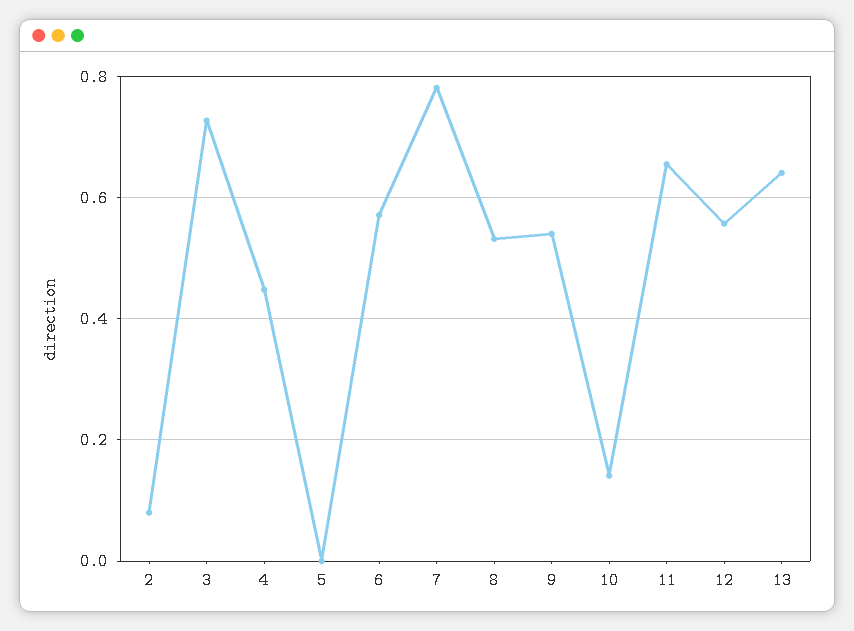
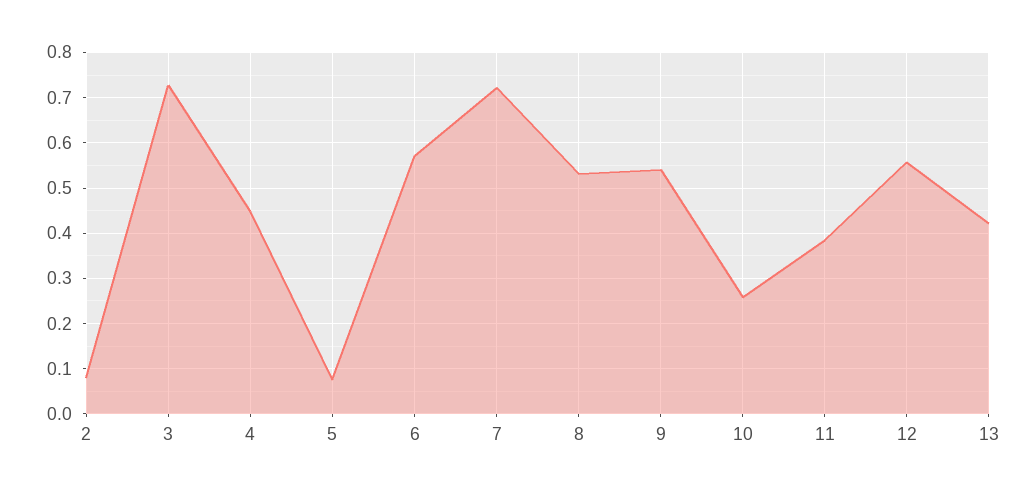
5: 0 -> 0.08
7: 0.78 -> 0.72
10: 0.14 -> 0.26
11: 0.66 -> 0.38
13: 0.64 -> 0.42

